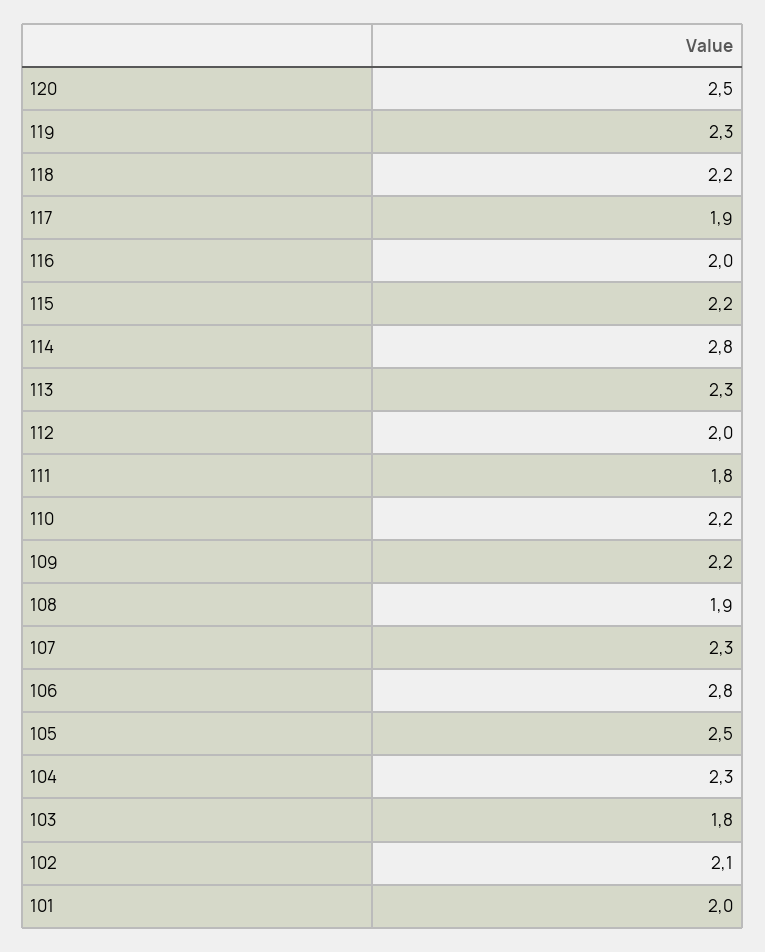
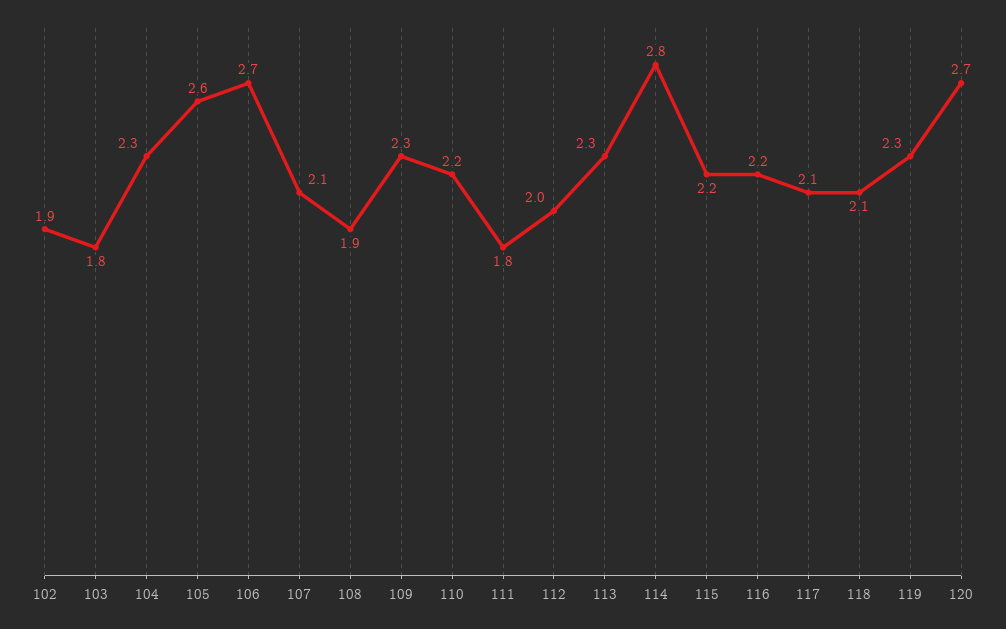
120: 2.5 -> 2.7
118: 2.2 -> 2.1
117: 1.9 -> 2.1
116: 2 -> 2.2
109: 2.2 -> 2.3
107: 2.3 -> 2.1
106: 2.8 -> 2.7
105: 2.5 -> 2.6
102: 2.1 -> 1.9
101: 2 -> none

